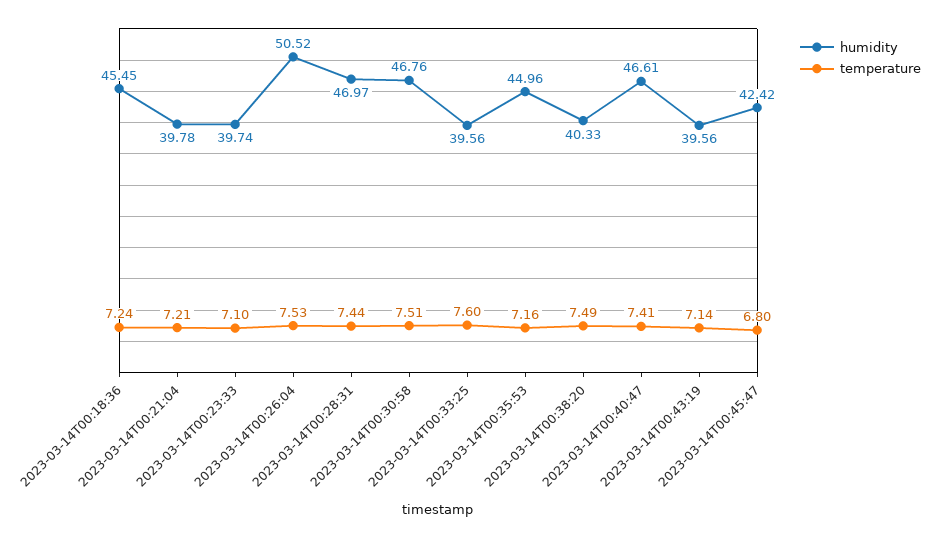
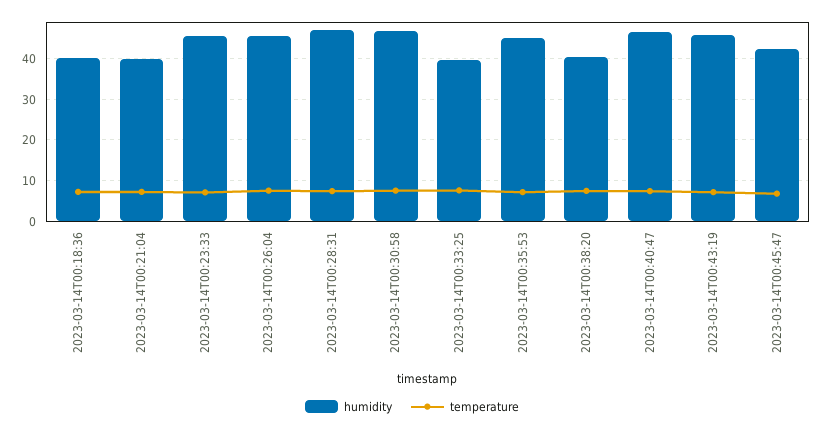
humidity, 2023-03-14T00:18:36: 45.45 -> 40
humidity, 2023-03-14T00:23:33: 39.74 -> 46
humidity, 2023-03-14T00:26:04: 50.52 -> 46
humidity, 2023-03-14T00:43:19: 39.56 -> 46

